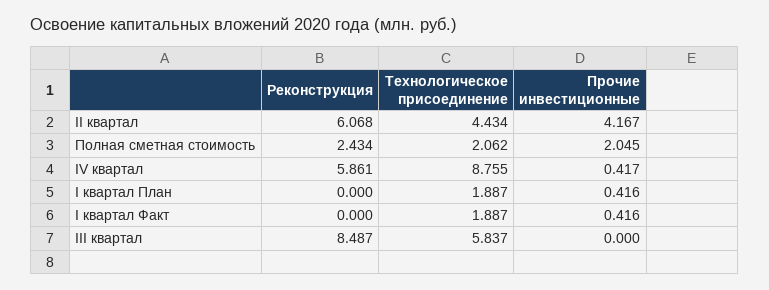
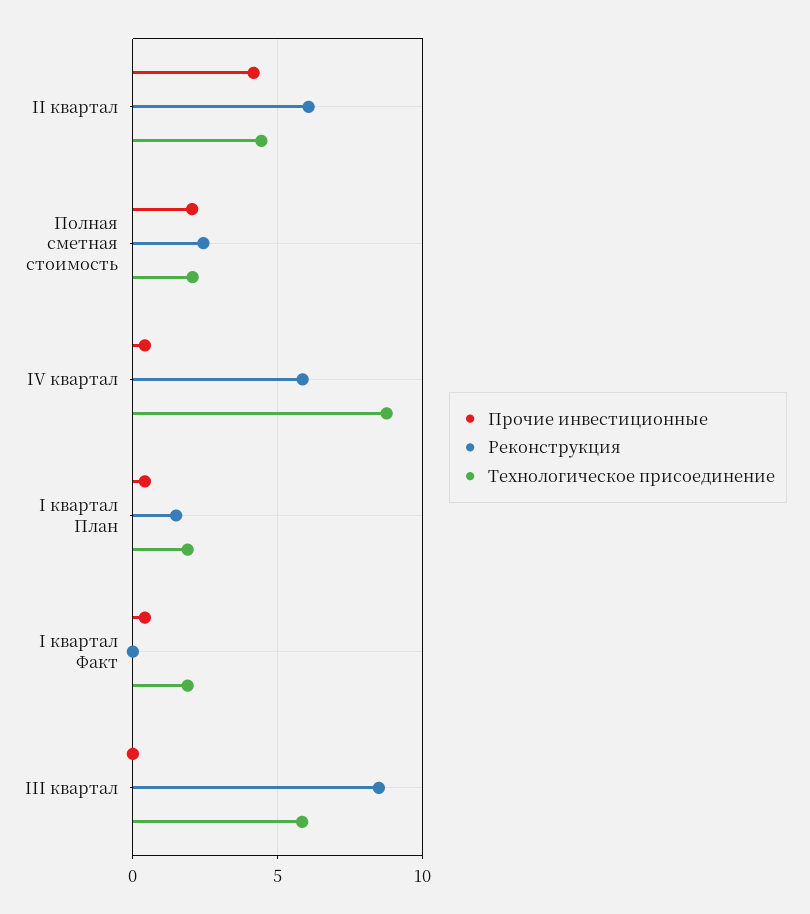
Реконструкция, I квартал План: 0 -> 1.5

